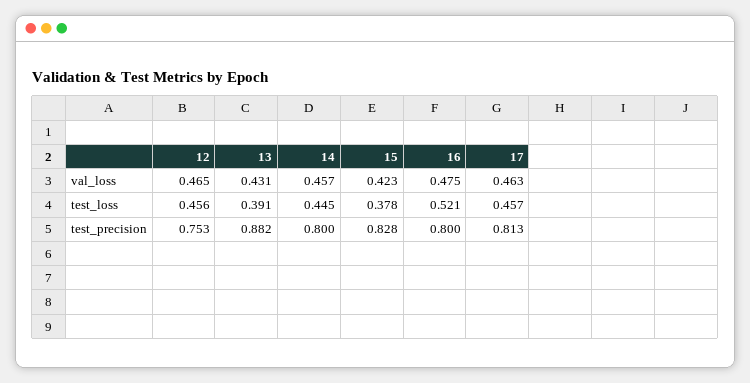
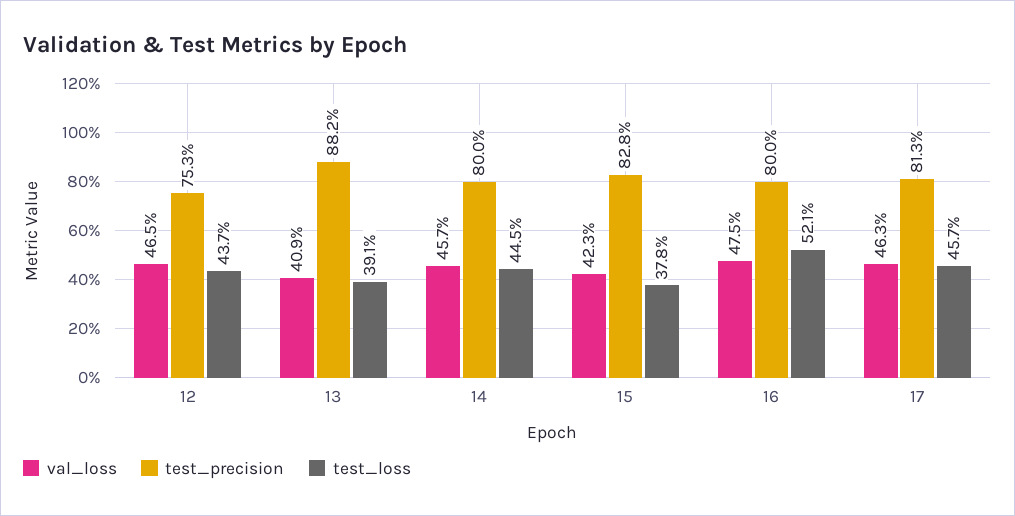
val_loss, 13: 0.431 -> 0.409
test_loss, 12: 0.456 -> 0.437

